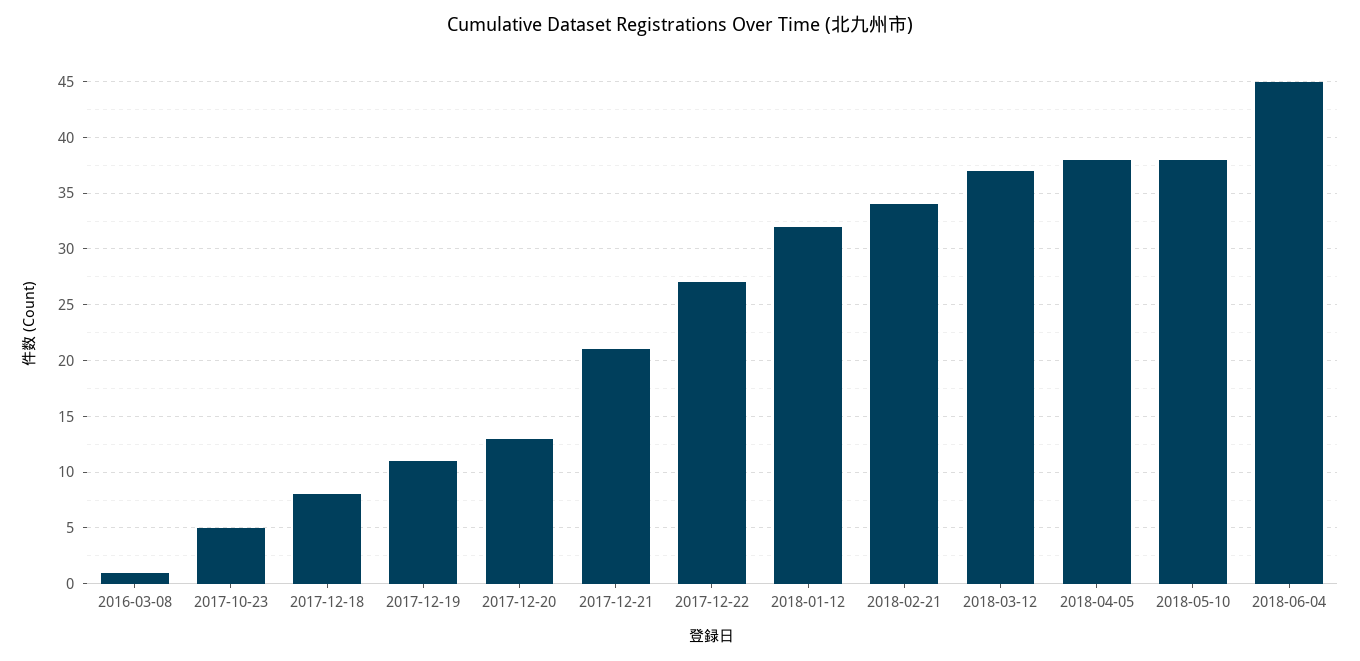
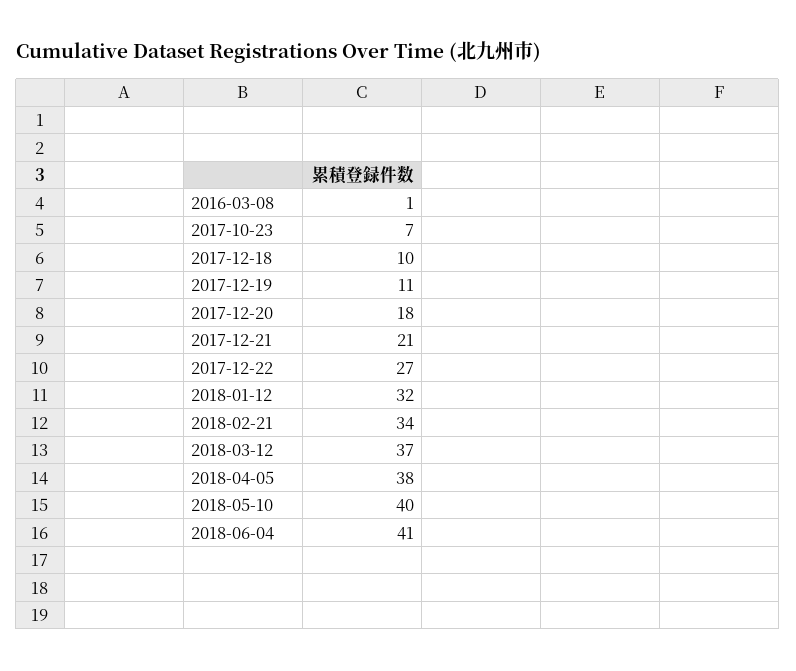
2017-10-23: 5 -> 7
2017-12-18: 8 -> 10
2017-12-20: 13 -> 18
2018-05-10: 38 -> 40
2018-06-04: 45 -> 41

